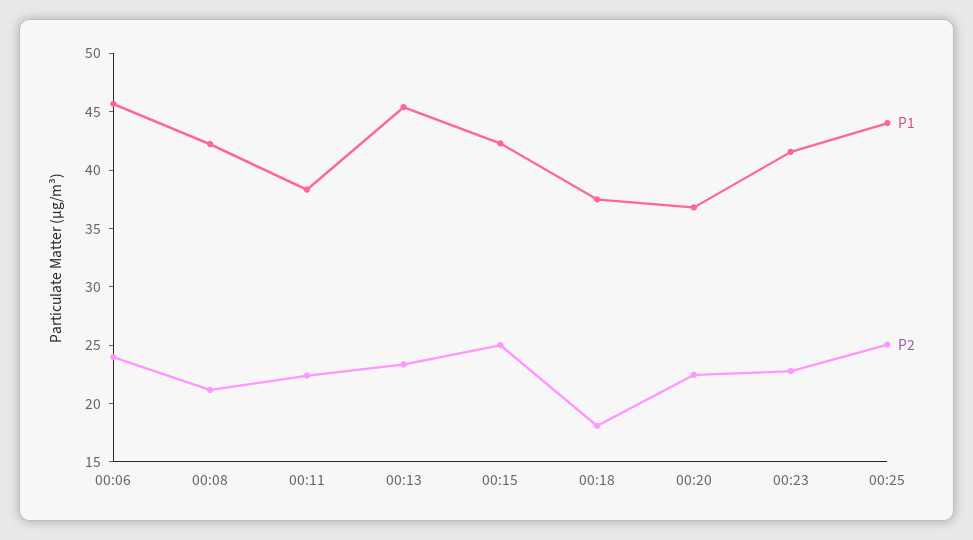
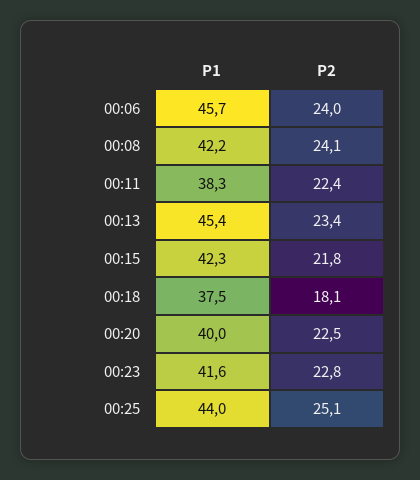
P2, 00:08: 21 -> 24.1
P2, 00:15: 25 -> 21.8
P1, 00:20: 37 -> 40

